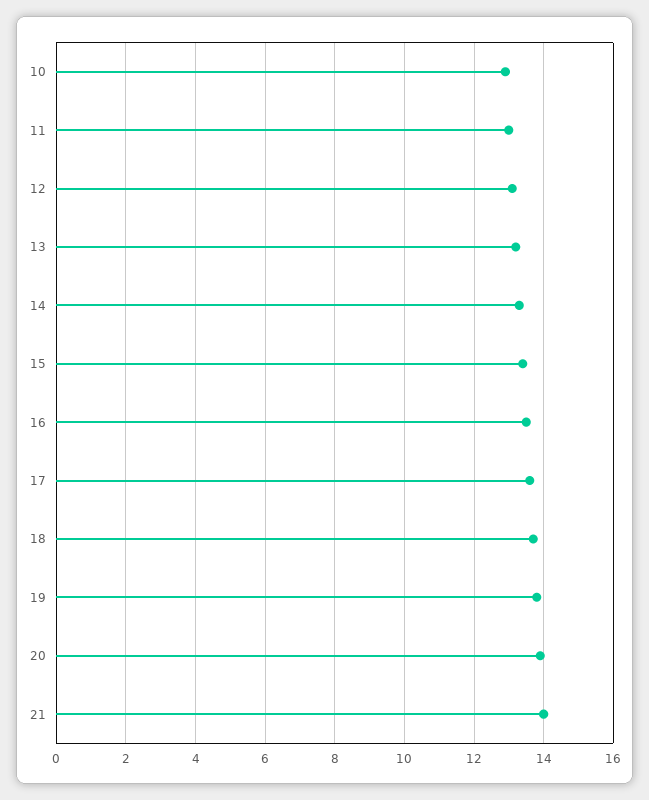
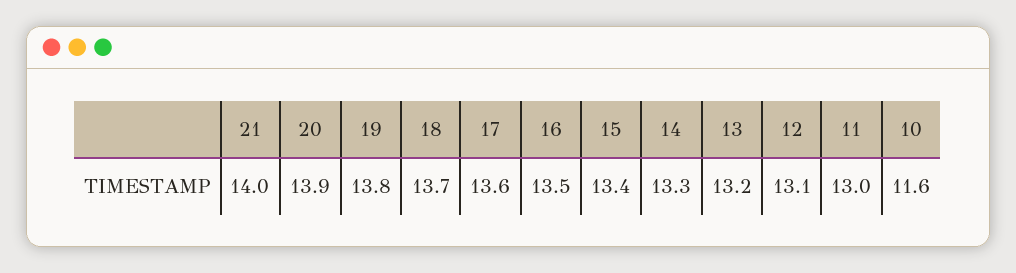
10: 13 -> 11.6

